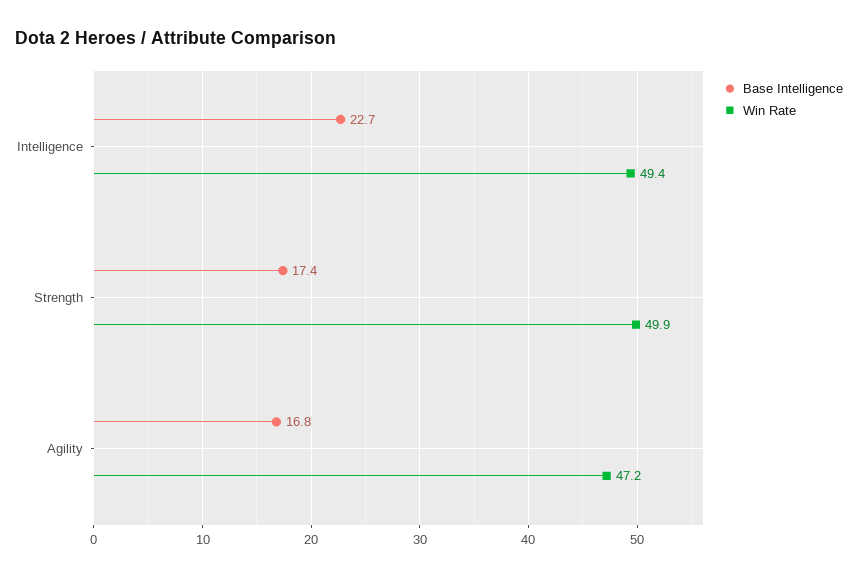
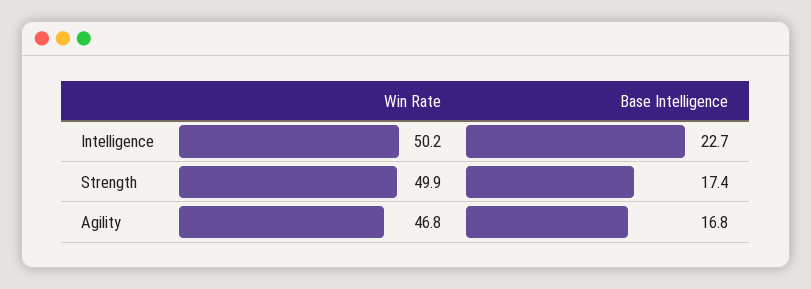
Win Rate, Intelligence: 49.4 -> 50.2
Win Rate, Agility: 47.2 -> 46.8

